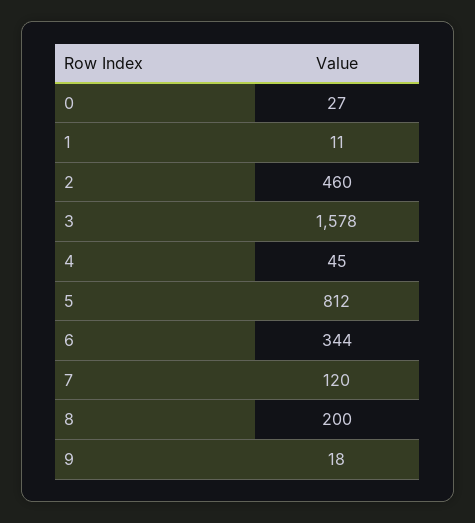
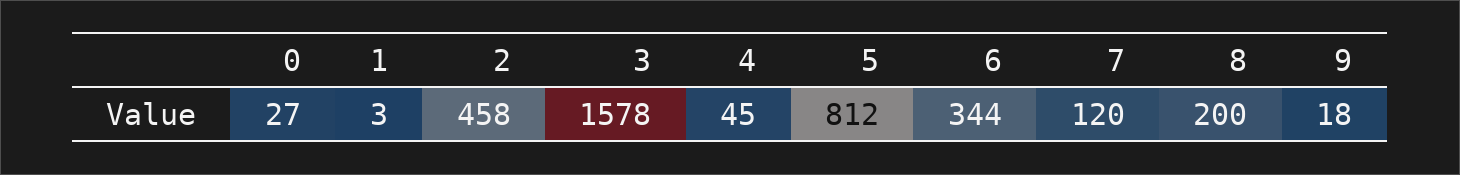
1: 11 -> 3
2: 460 -> 458

